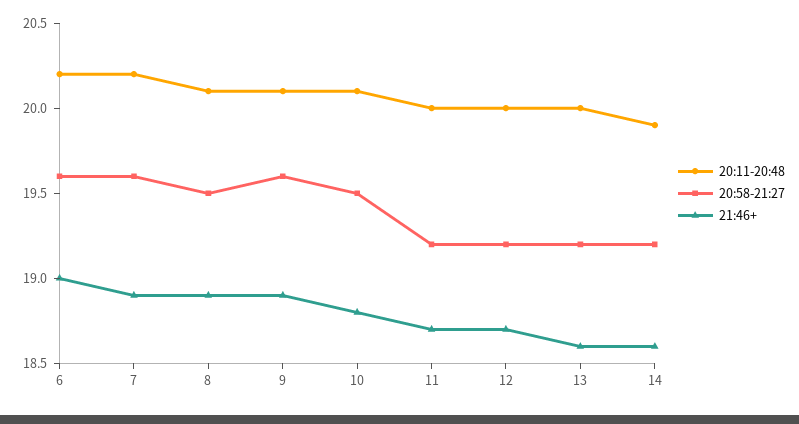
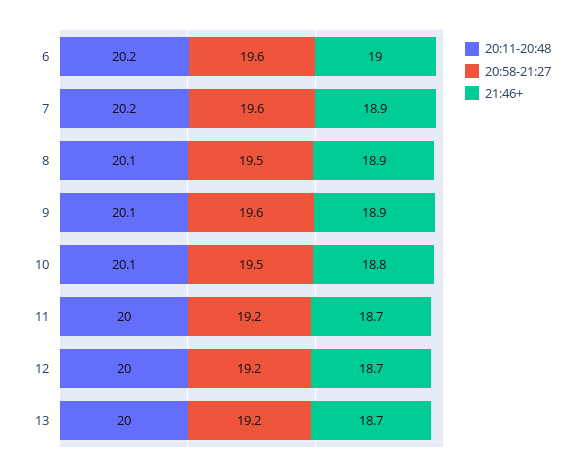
21:46+, 13: 18.6 -> 18.7
20:11-20:48, 14: 19.9 -> none
20:58-21:27, 14: 19.2 -> none
21:46+, 14: 18.6 -> none

